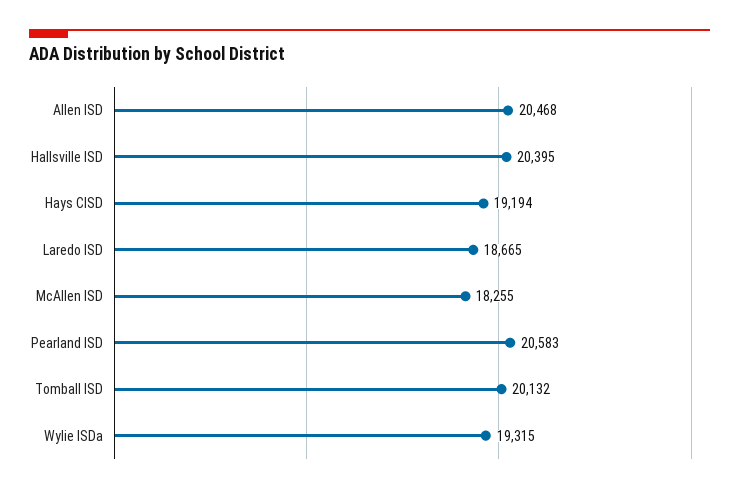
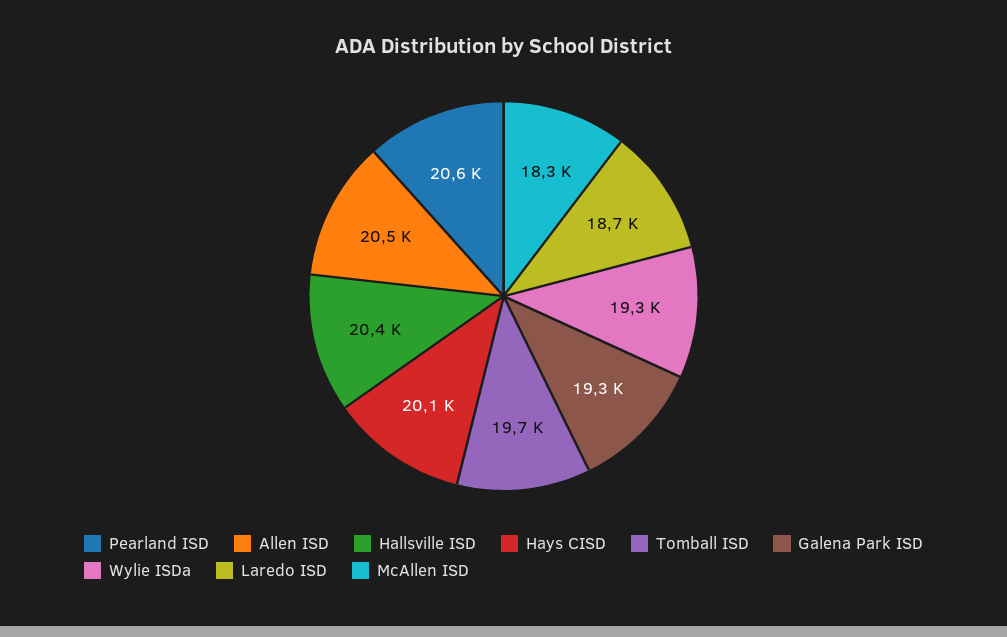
Hays CISD: 19194 -> 20100
Tomball ISD: 20132 -> 19700
Galena Park ISD: none -> 19300

